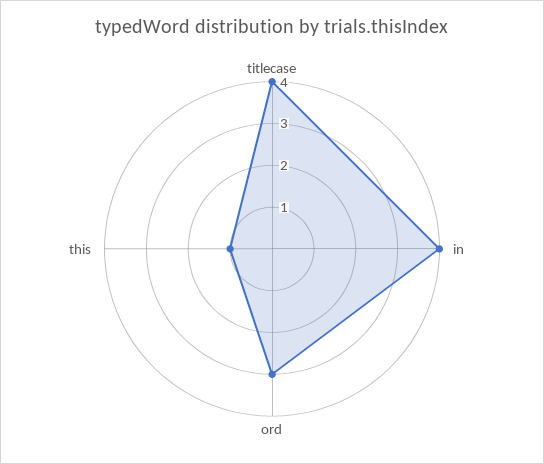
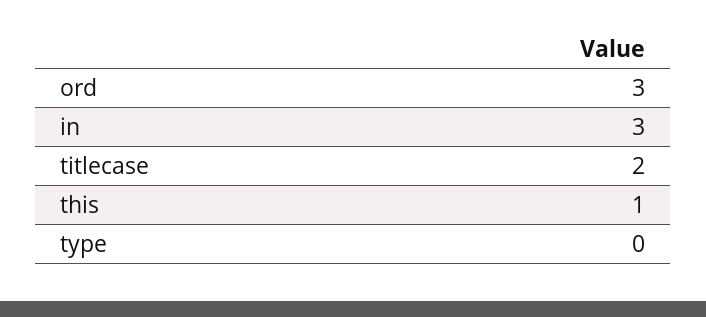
titlecase: 4 -> 2
in: 4 -> 3
type: none -> 0

